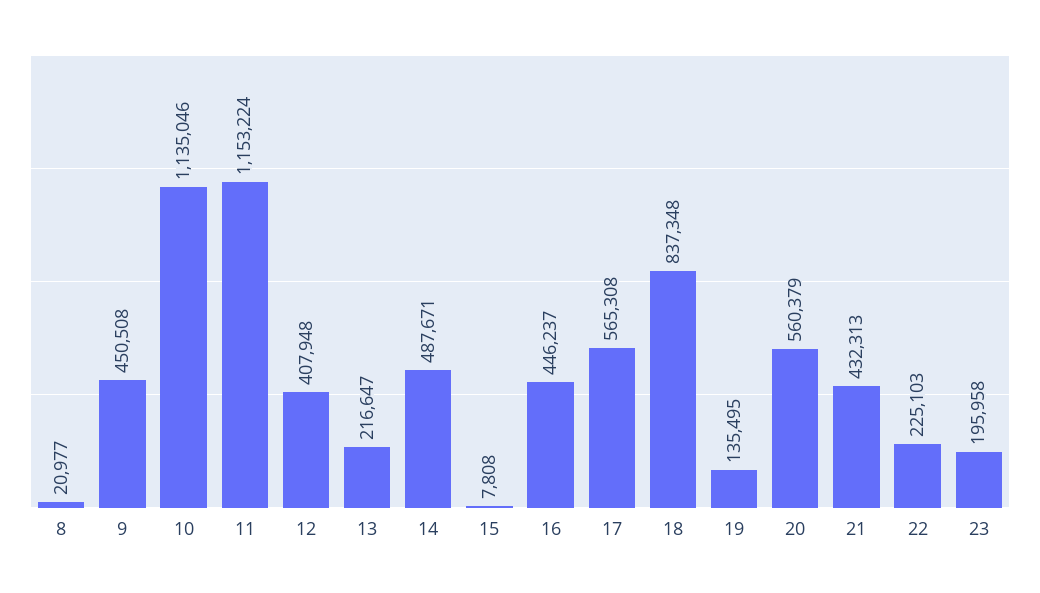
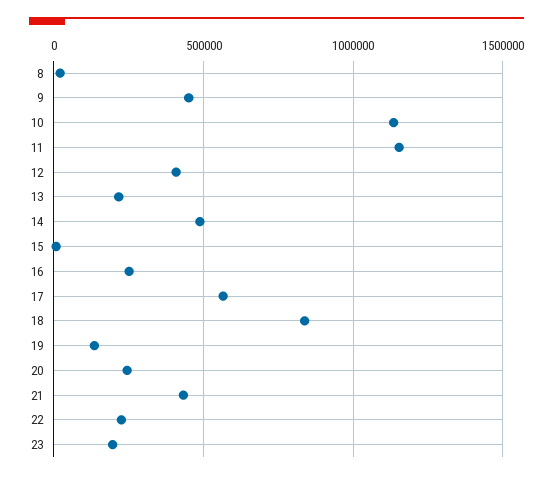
16: 446237 -> 250000
20: 560379 -> 250000

